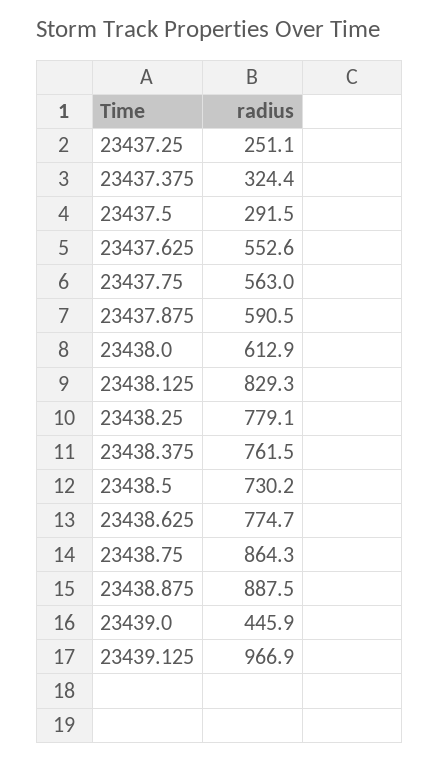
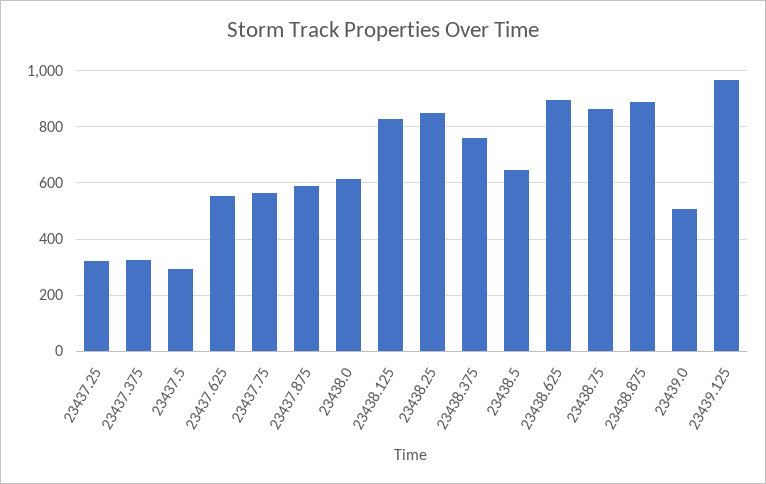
23437.25: 251.1 -> 325
23438.25: 779.1 -> 850
23438.5: 730.2 -> 650
23438.625: 774.7 -> 900
23439.0: 445.9 -> 500

